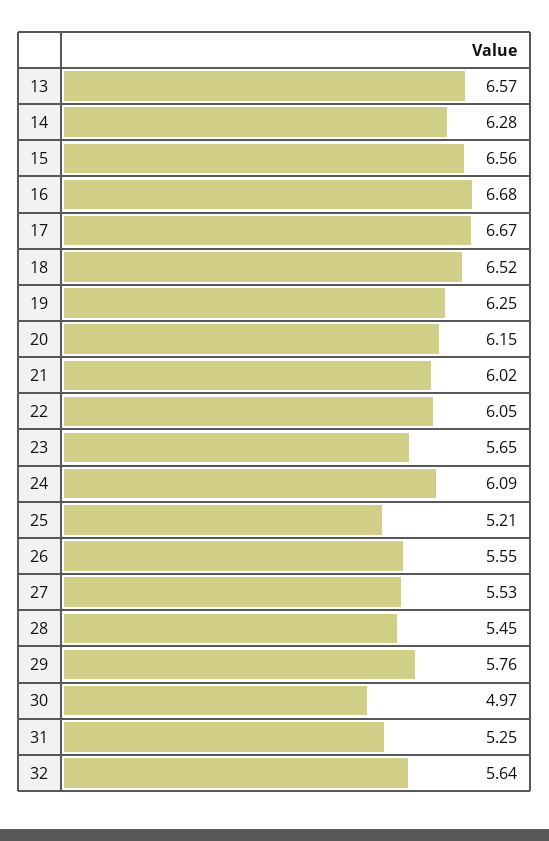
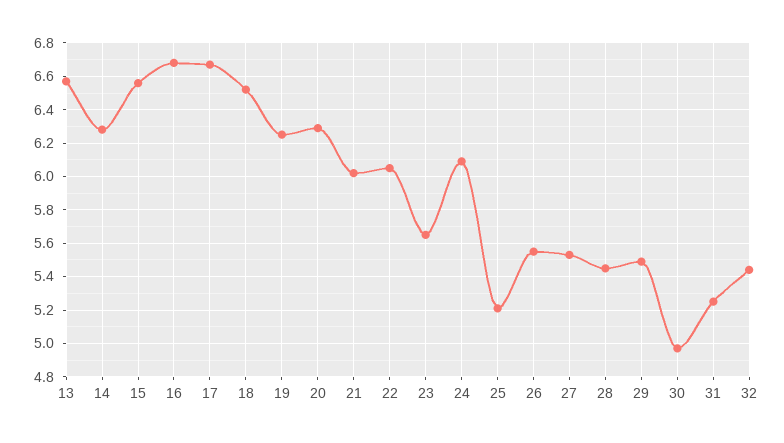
20: 6.15 -> 6.3
29: 5.76 -> 5.5
32: 5.64 -> 5.45

